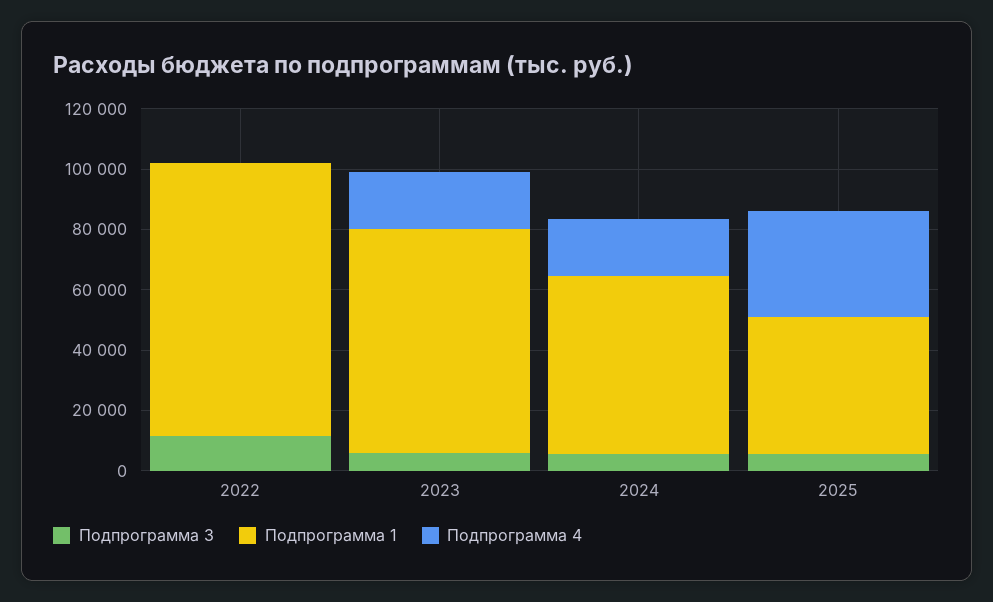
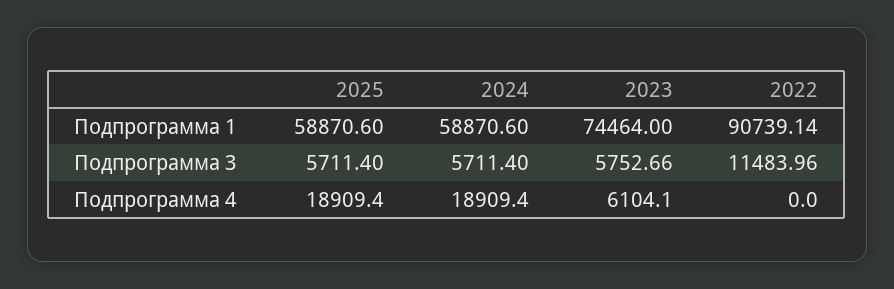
Подпрограмма 4, 2023: 20000 -> 6104.1
Подпрограмма 1, 2025: 45000 -> 58870.6
Подпрограмма 4, 2025: 35000 -> 18909.4

